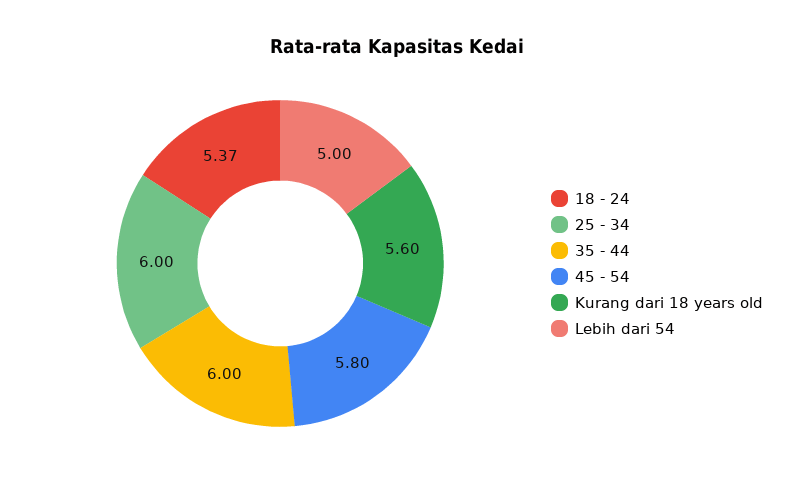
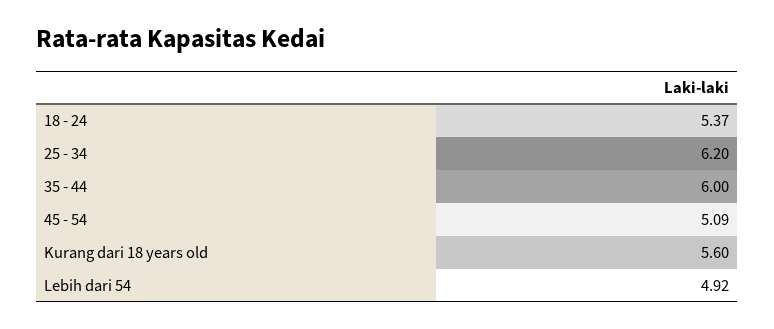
25 - 34: 6 -> 6.2
45 - 54: 5.8 -> 5.09
Lebih dari 54: 5 -> 4.92

